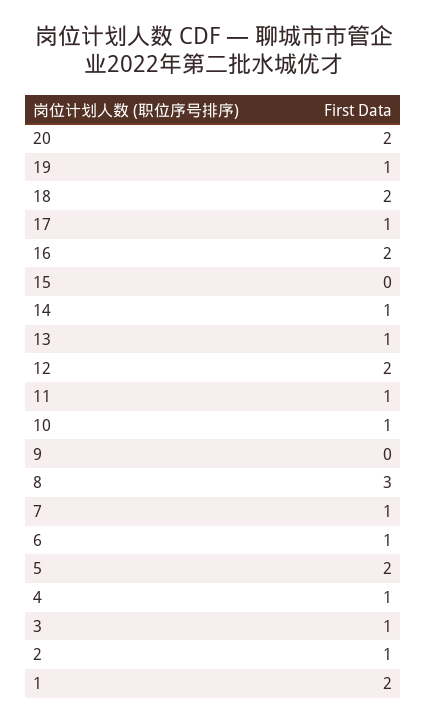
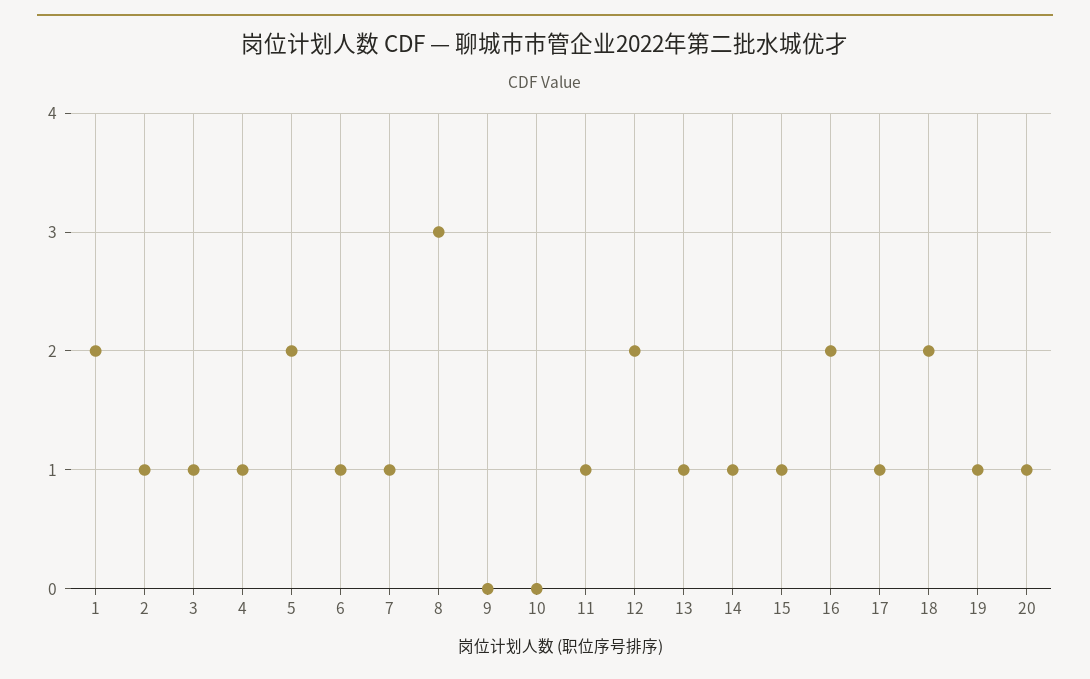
20: 2 -> 1
15: 0 -> 1
10: 1 -> 0

